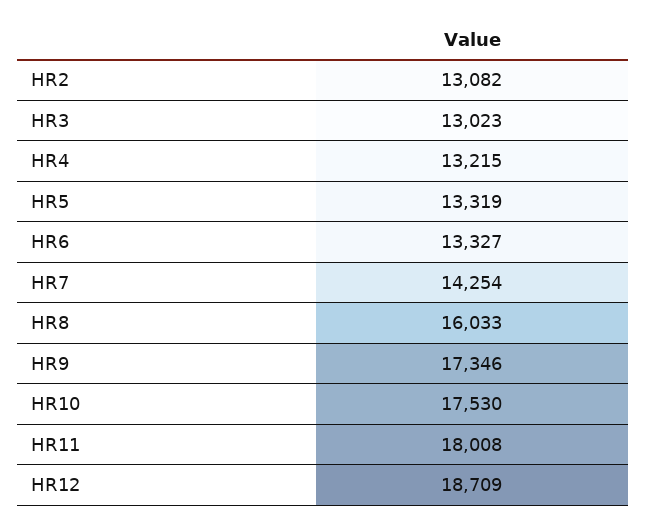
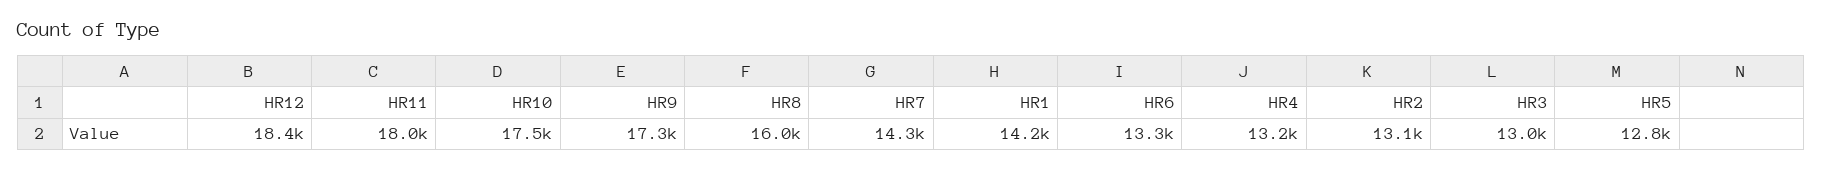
HR5: 13319 -> 12800
HR12: 18709 -> 18400
HR1: none -> 14200

